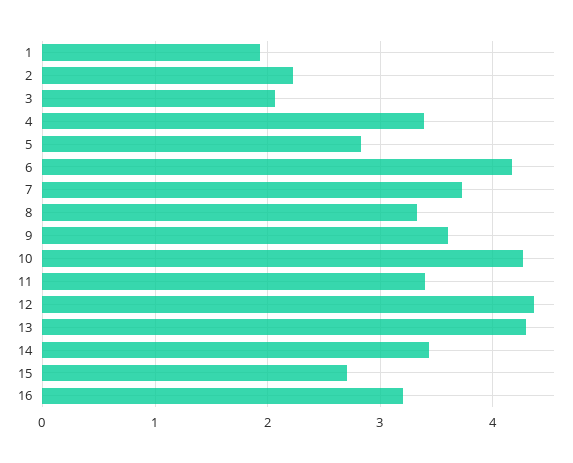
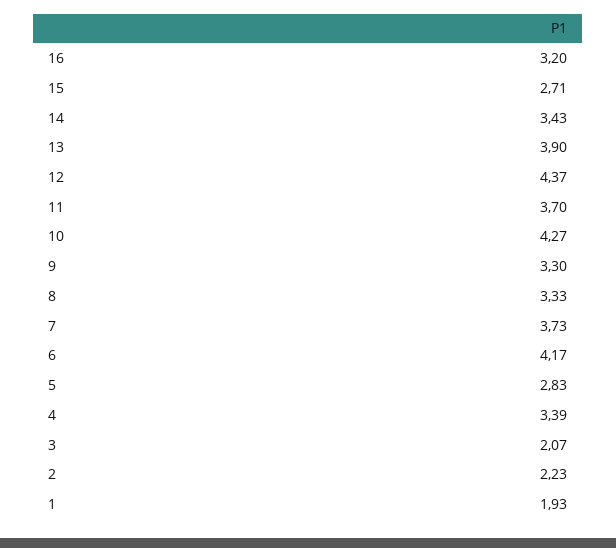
9: 3.6 -> 3.3
11: 3.4 -> 3.7
13: 4.3 -> 3.9

